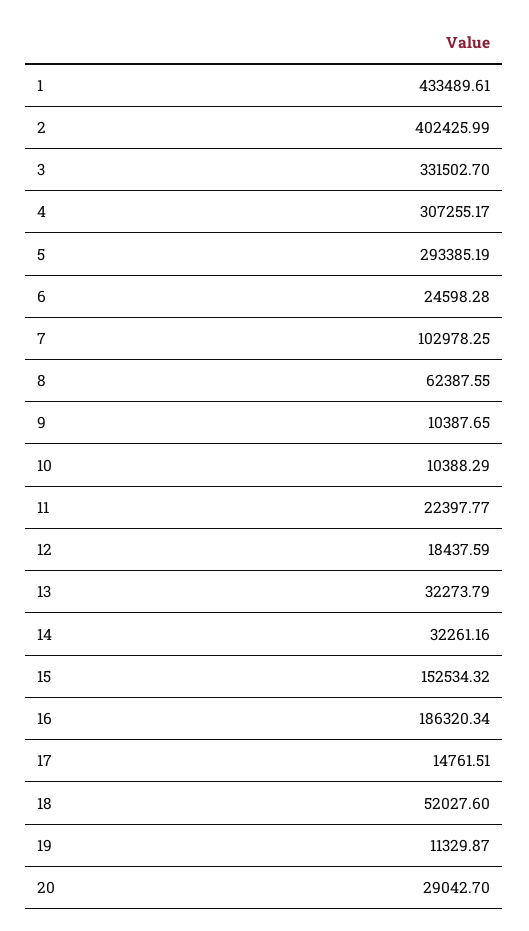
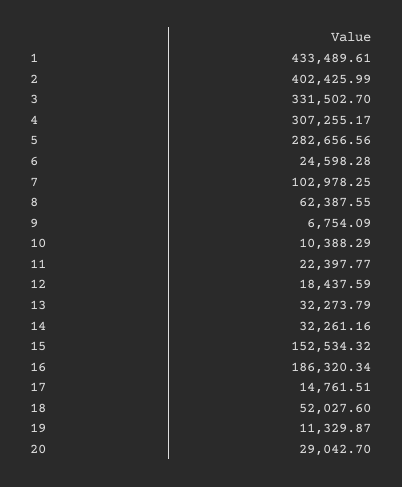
5: 293385.19 -> 282656.56
9: 10387.65 -> 6754.09

